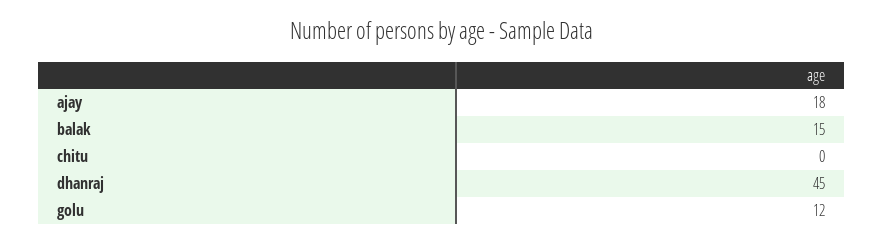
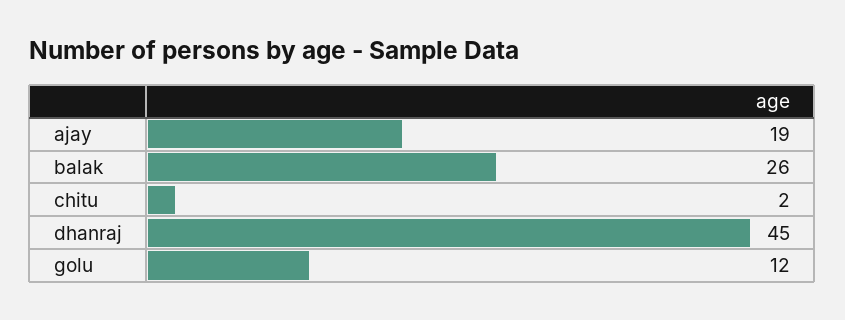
ajay: 18 -> 19
balak: 15 -> 26
chitu: 0 -> 2

